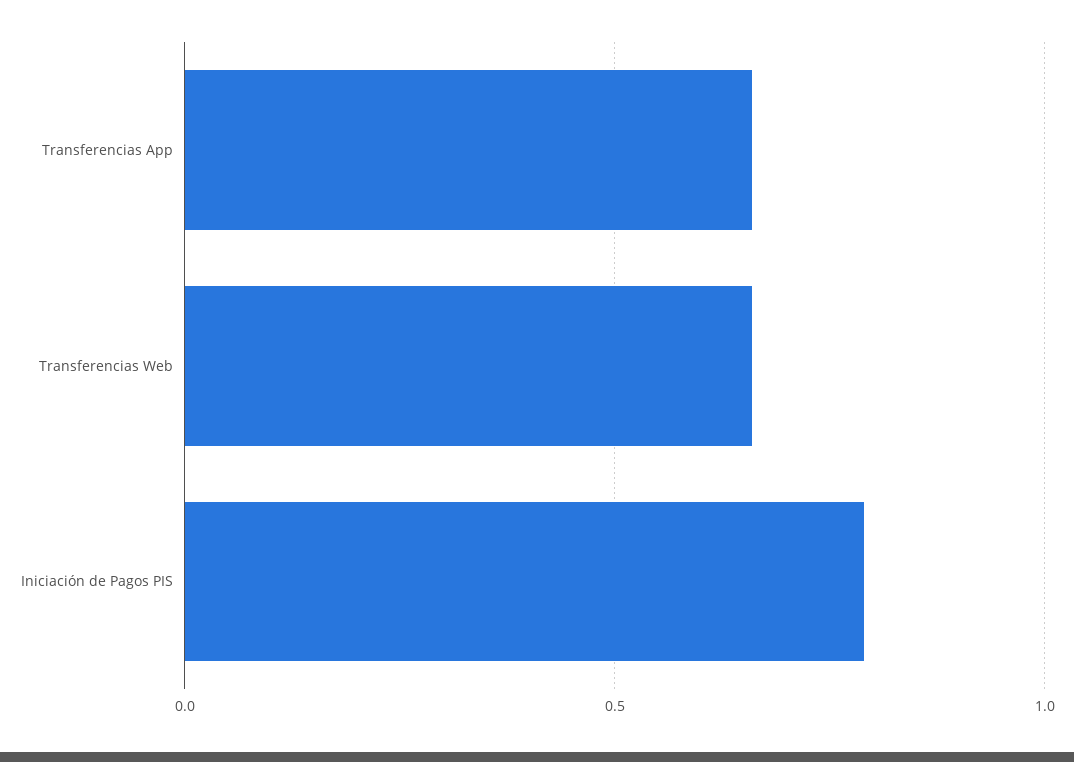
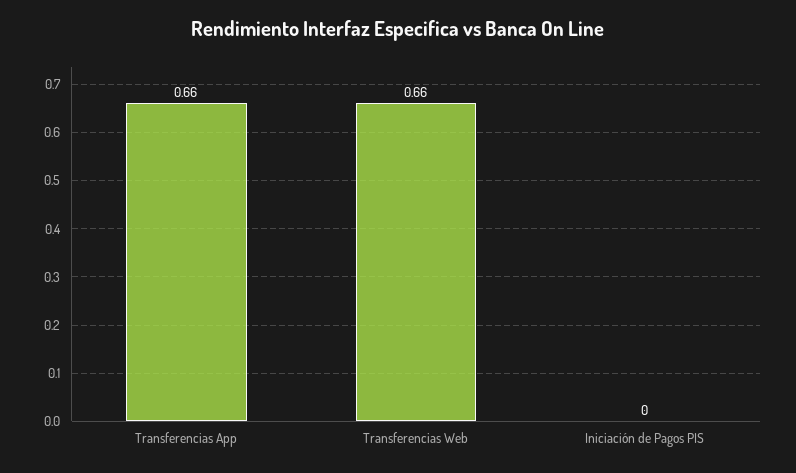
Iniciación de Pagos PIS: 0.8 -> 0

